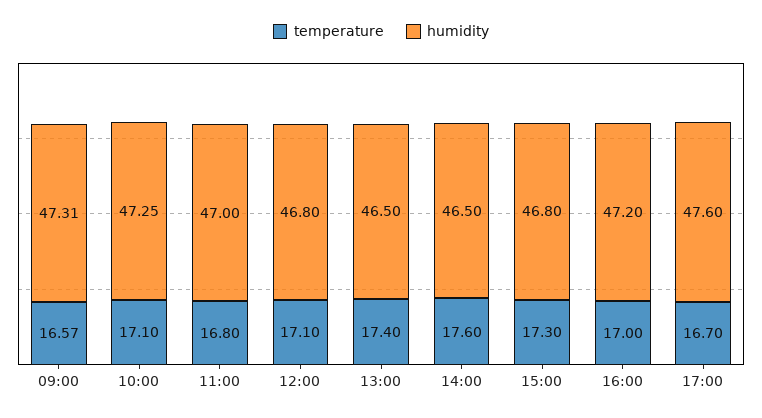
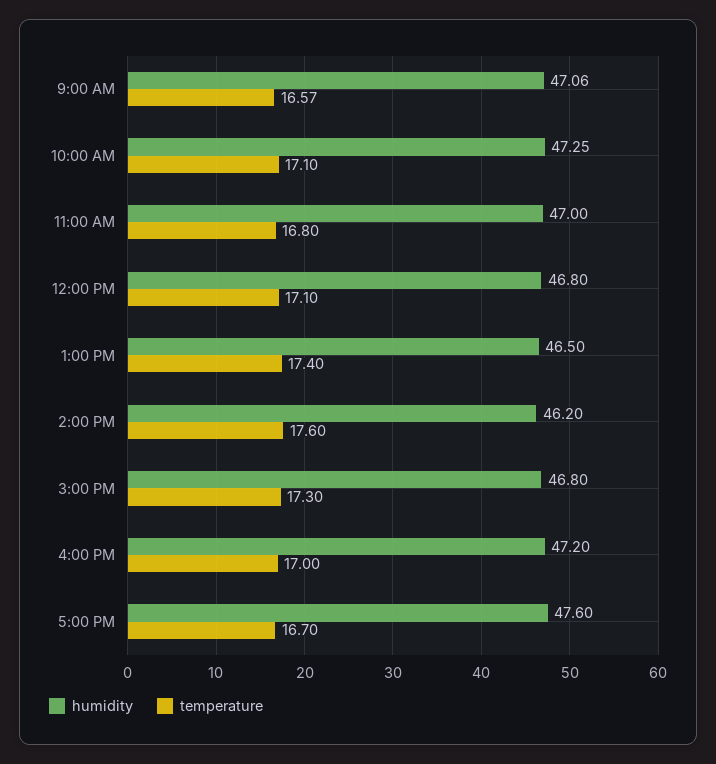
humidity, 09:00: 47.31 -> 47.06
humidity, 14:00: 46.5 -> 46.2

